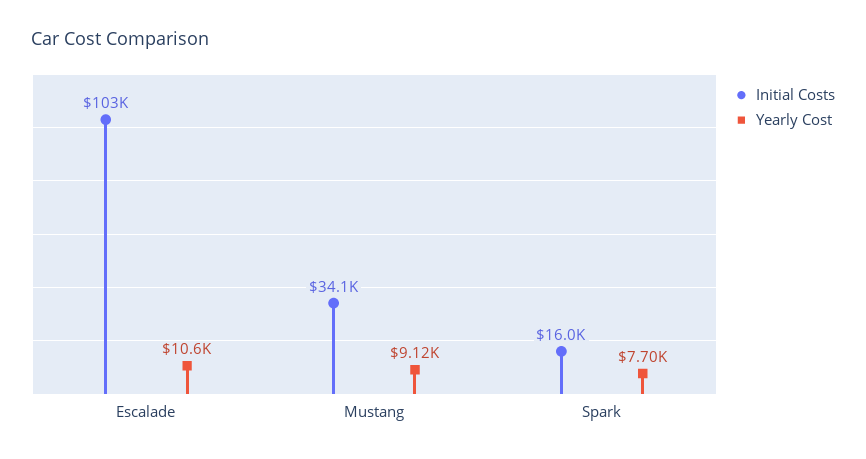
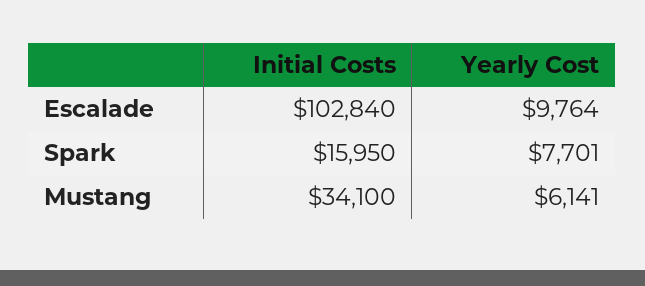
Yearly Cost, Escalade: 10600 -> 9764
Yearly Cost, Mustang: 9120 -> 6141

